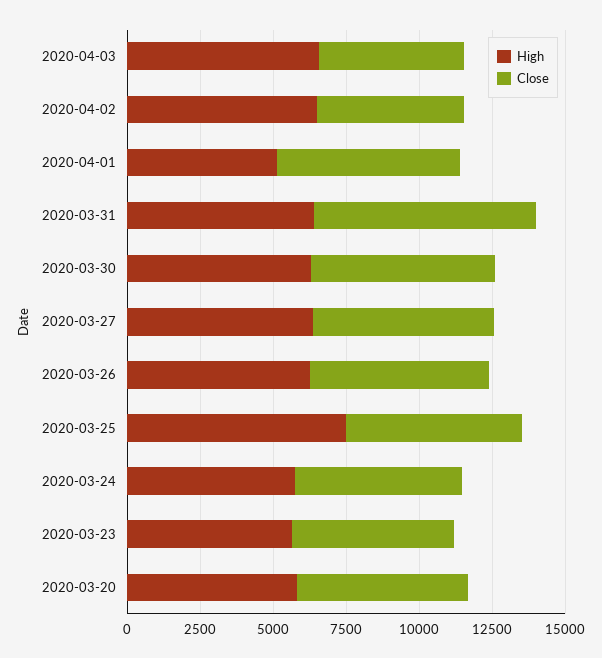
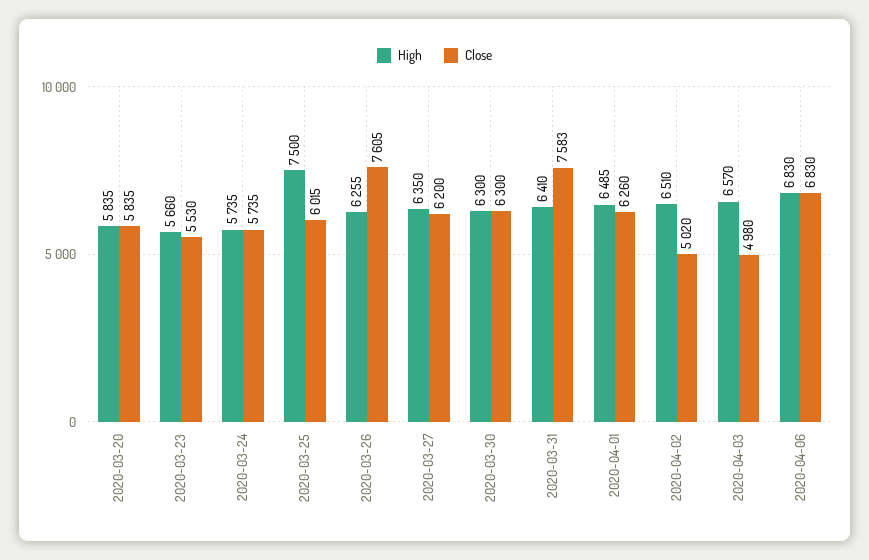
High, 2020-04-01: 5000 -> 6485
Close, 2020-03-26: 6000 -> 7605
High, 2020-04-06: none -> 6830
Close, 2020-04-06: none -> 6830

